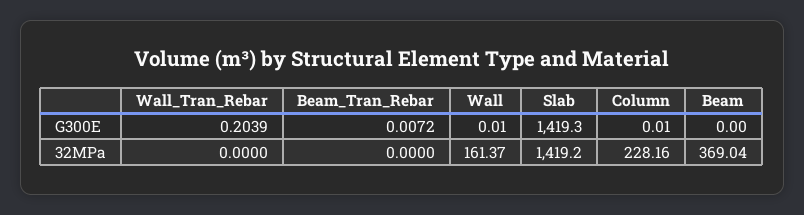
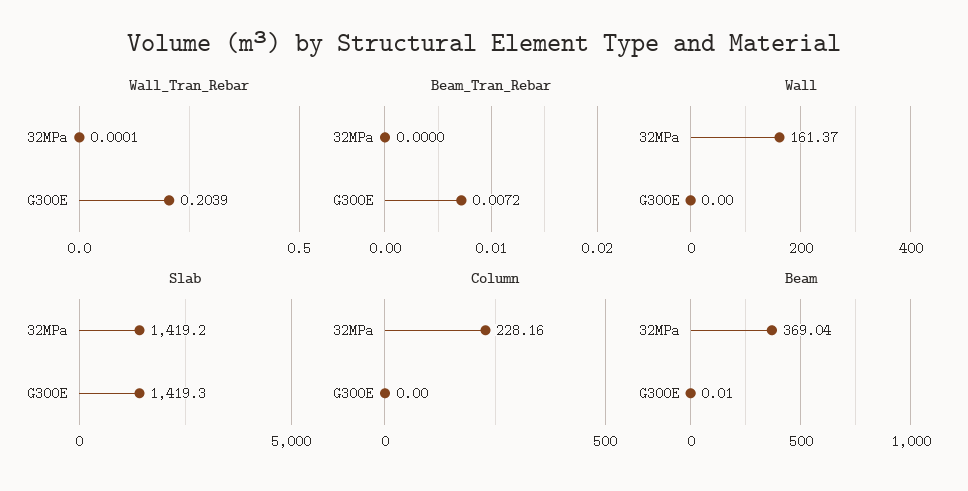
Wall, G300E: 0.01 -> 0
Column, G300E: 0.01 -> 0
Beam, G300E: 0 -> 0.01
Wall_Tran_Rebar, 32MPa: 0 -> 0.0001

